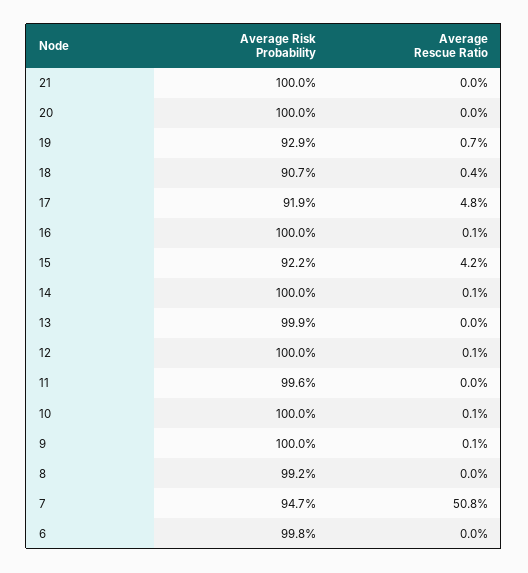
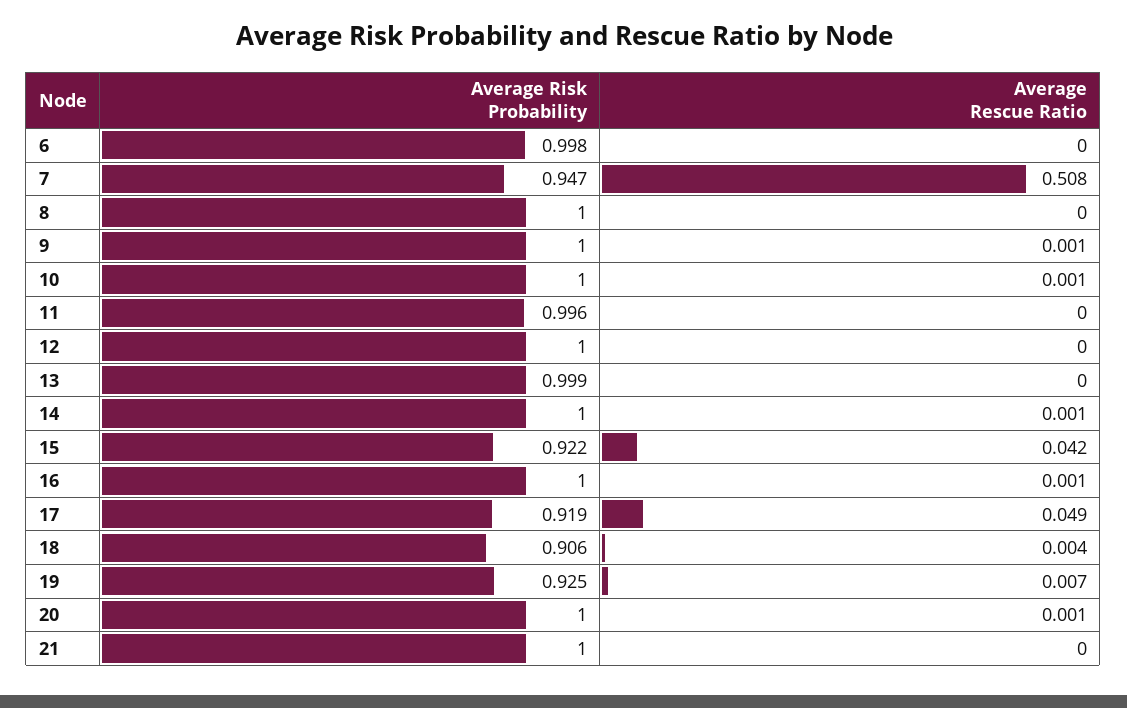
Average Rescue Ratio, 20: 0 -> 0.001
Average Risk Probability, 19: 0.929 -> 0.925
Average Risk Probability, 18: 0.907 -> 0.906
Average Rescue Ratio, 17: 0.048 -> 0.049
Average Rescue Ratio, 12: 0.001 -> 0
Average Risk Probability, 8: 0.992 -> 1

